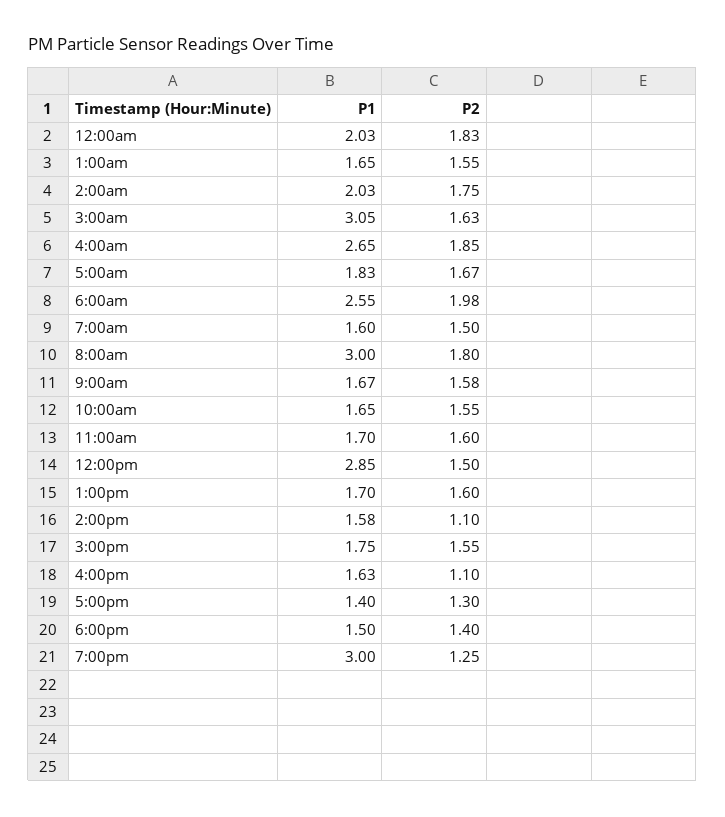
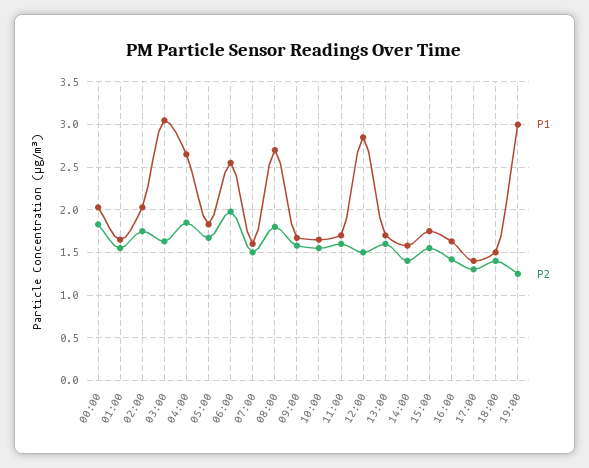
P1, 8:00am: 3 -> 2.7
P2, 2:00pm: 1.1 -> 1.4
P2, 4:00pm: 1.1 -> 1.4

